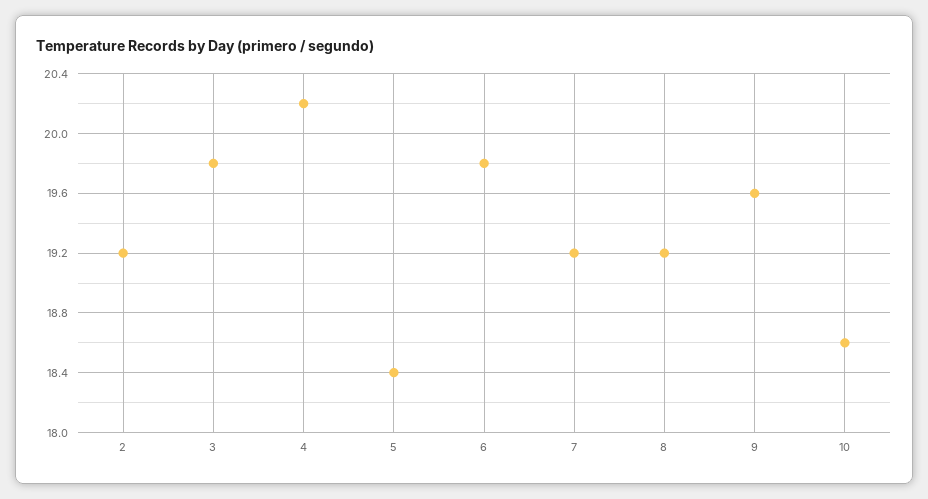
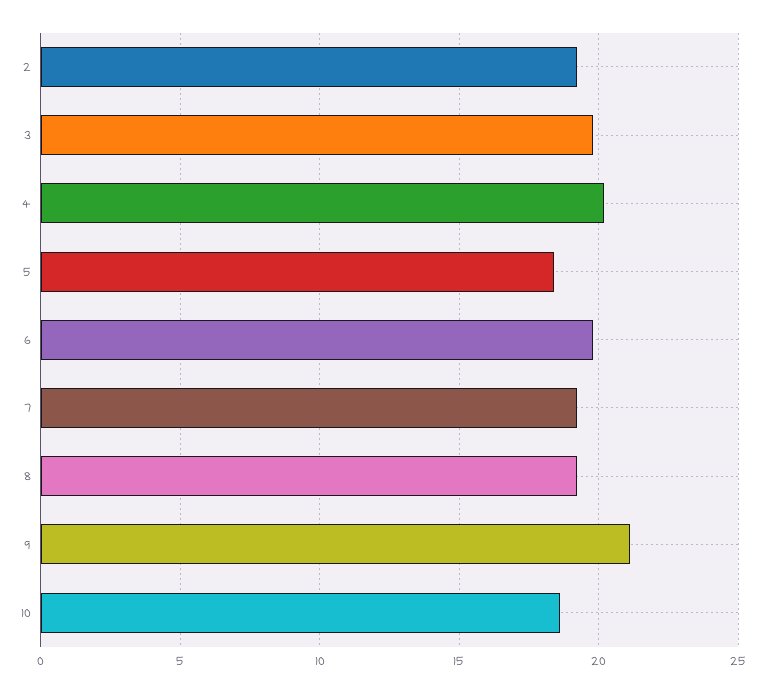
9: 19.6 -> 21

